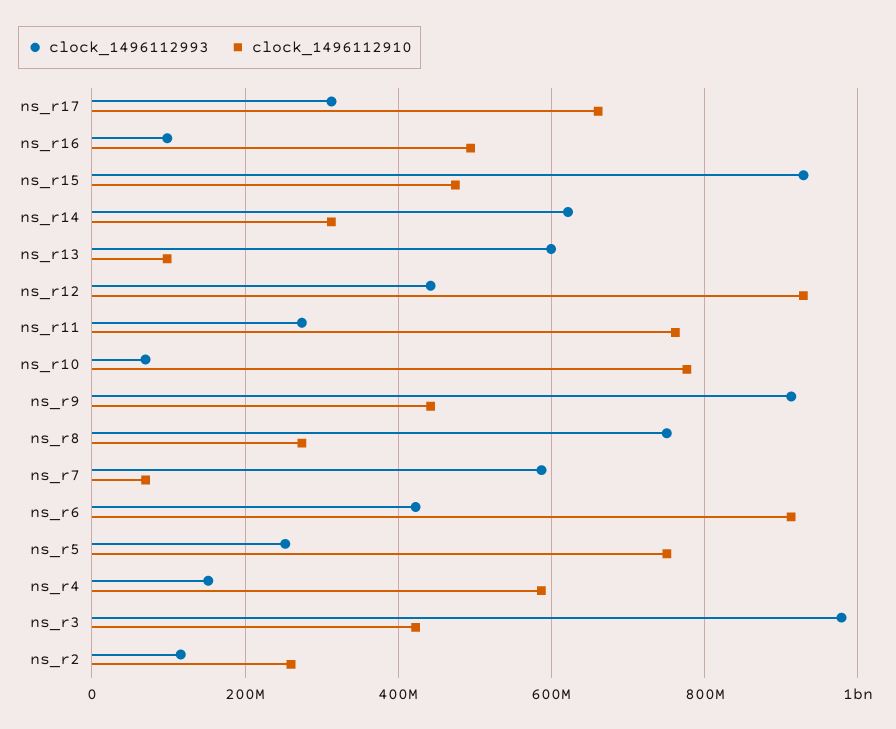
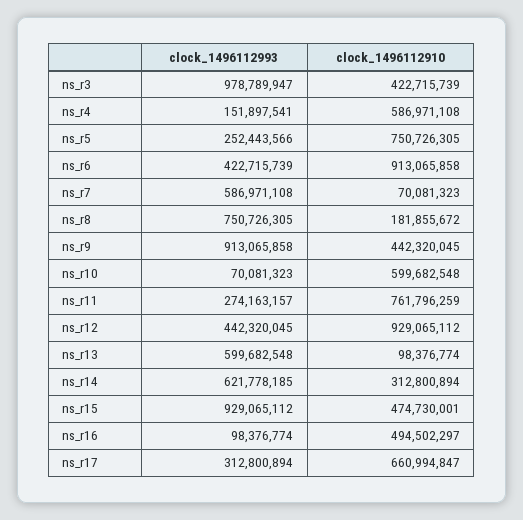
clock_1496112910, ns_r10: 780000000 -> 599682548
clock_1496112910, ns_r8: 280000000 -> 181855672
clock_1496112993, ns_r2: 120000000 -> none
clock_1496112910, ns_r2: 260000000 -> none

